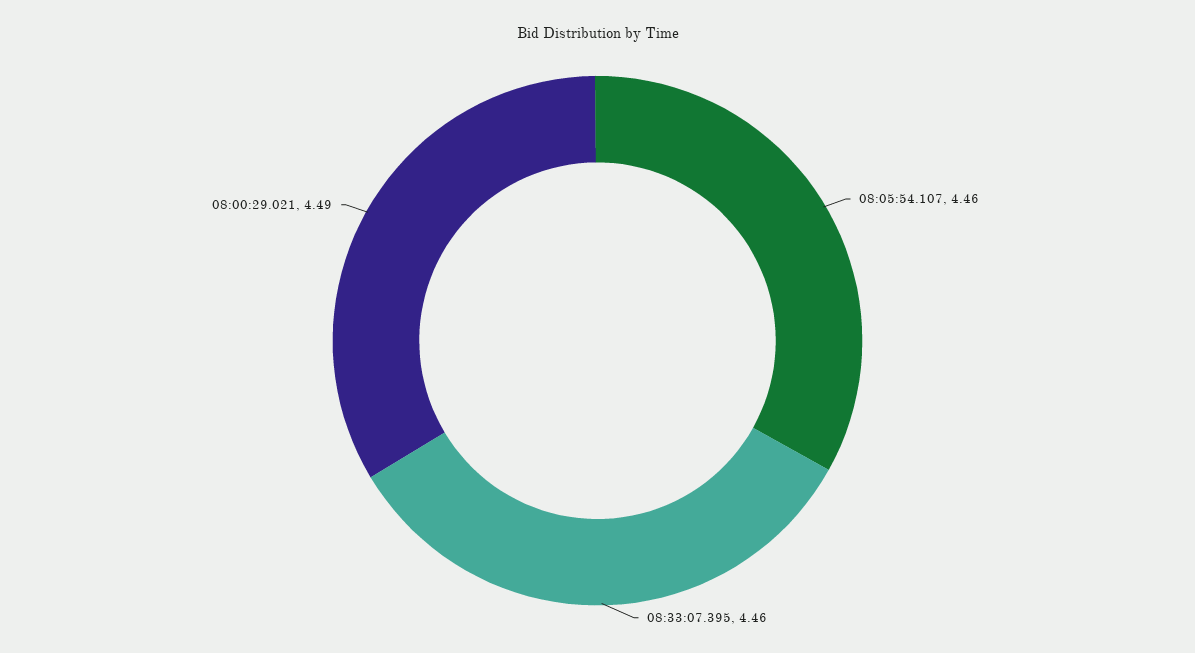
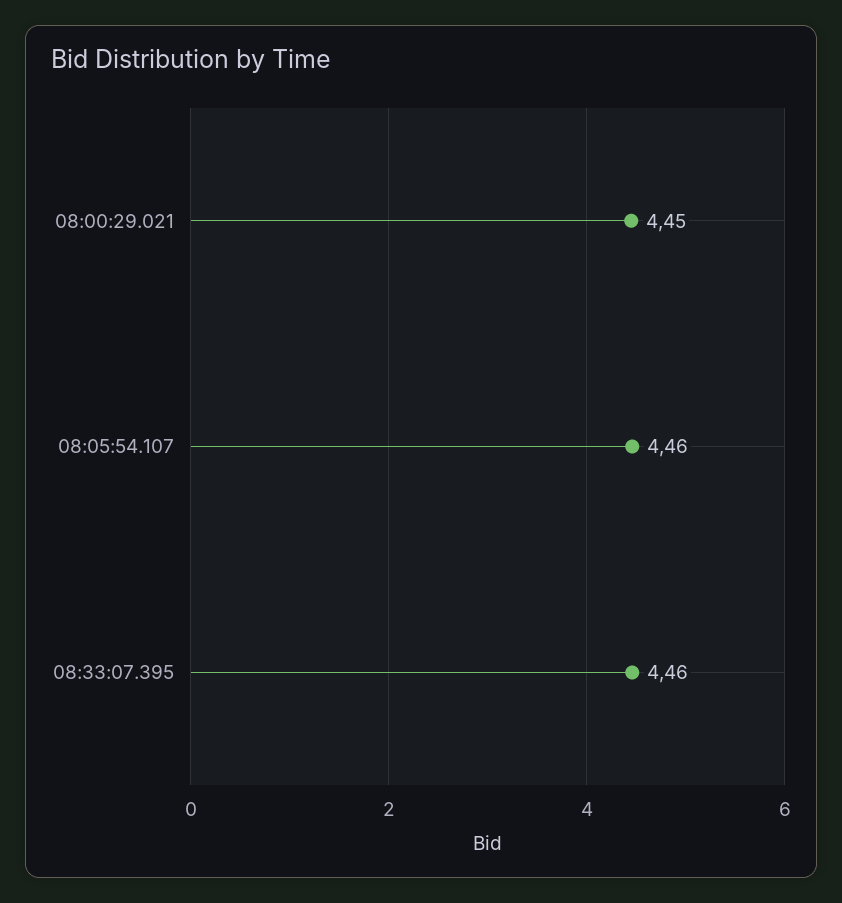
08:00:29.021: 4.49 -> 4.45

